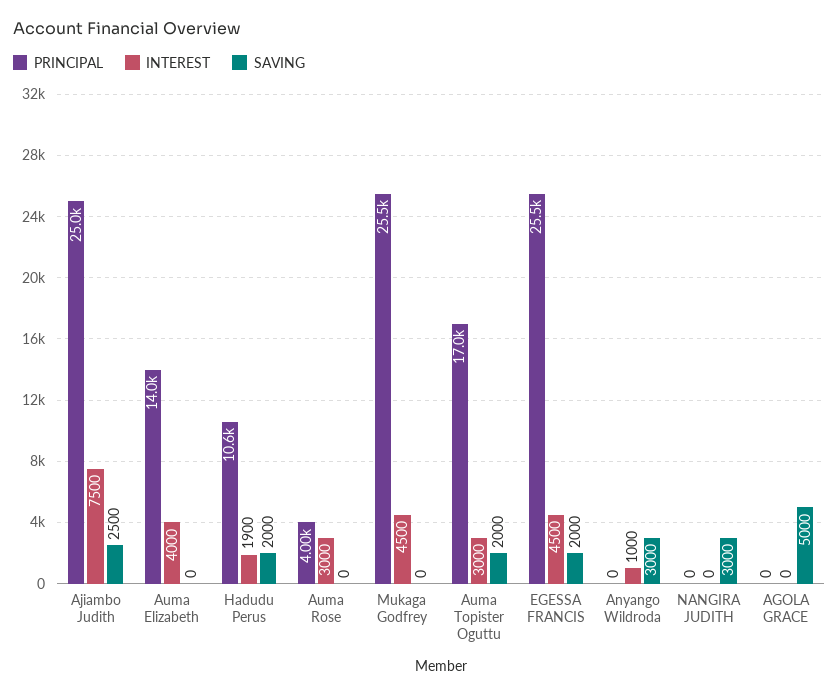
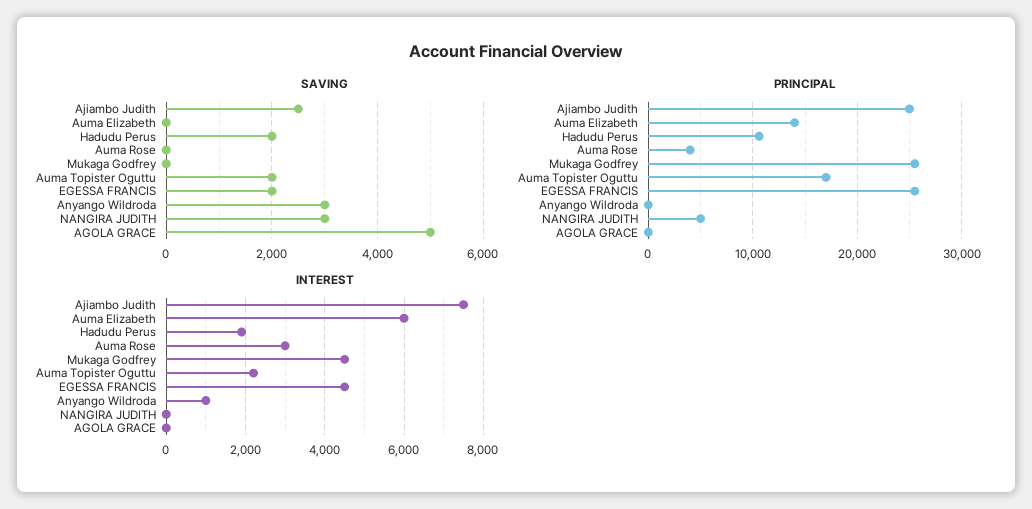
INTEREST, Auma Elizabeth: 4000 -> 6000
INTEREST, Auma Topister Oguttu: 3000 -> 2200
PRINCIPAL, NANGIRA JUDITH: 0 -> 5000

